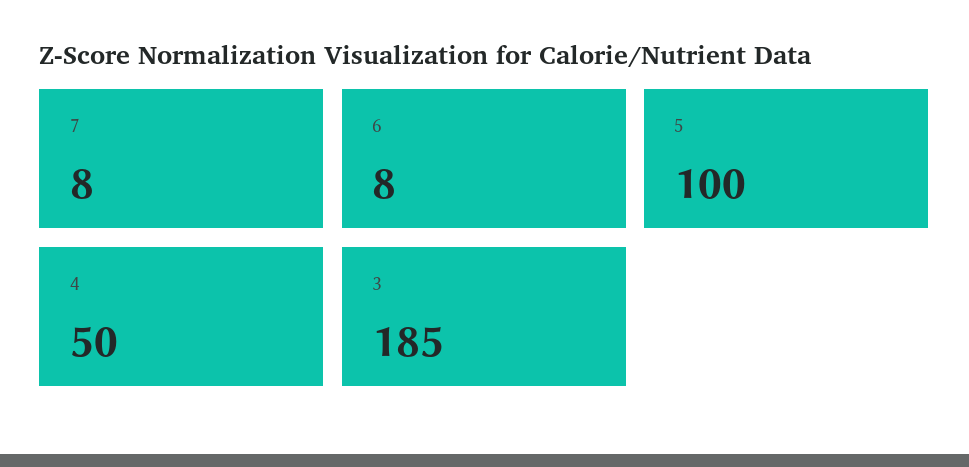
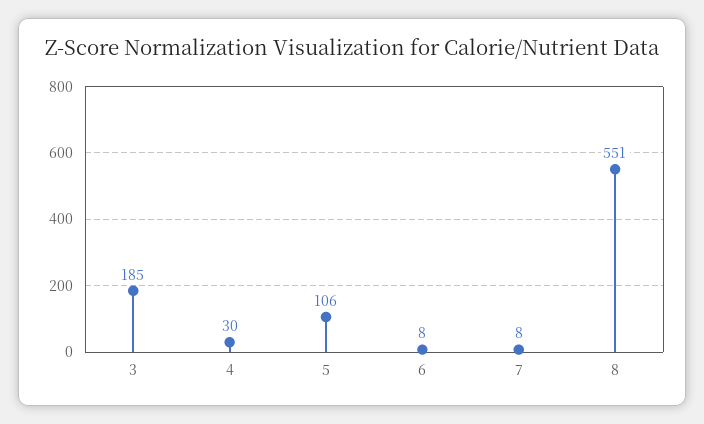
5: 100 -> 106
4: 50 -> 30
8: none -> 551

